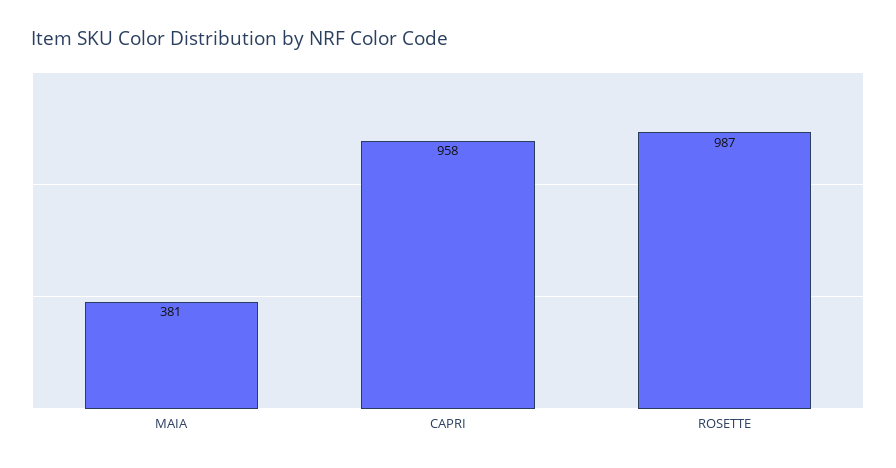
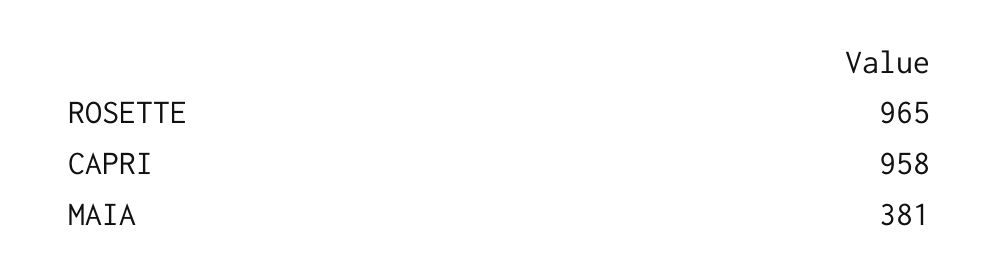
ROSETTE: 987 -> 965

